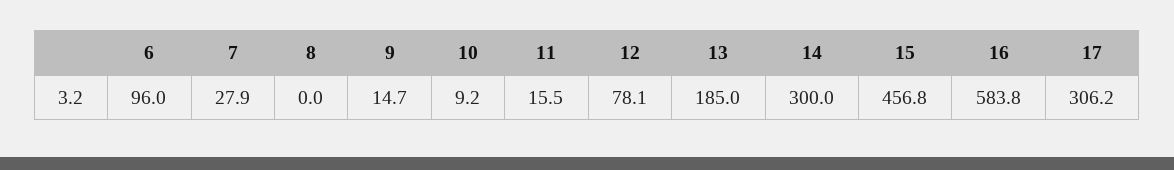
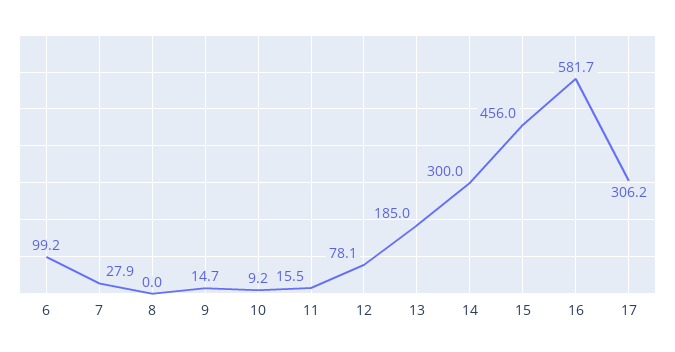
6: 96 -> 99.2
15: 456.8 -> 456
16: 583.8 -> 581.7

